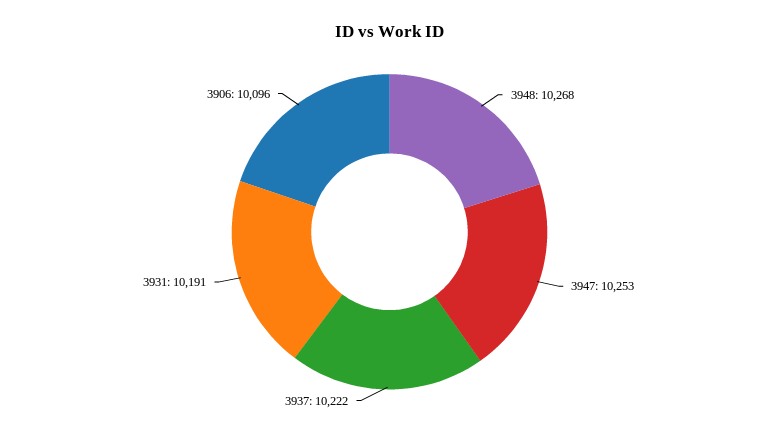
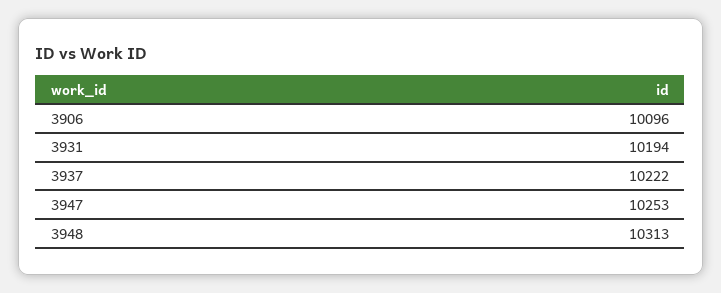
3948: 10268 -> 10313
3931: 10191 -> 10194

